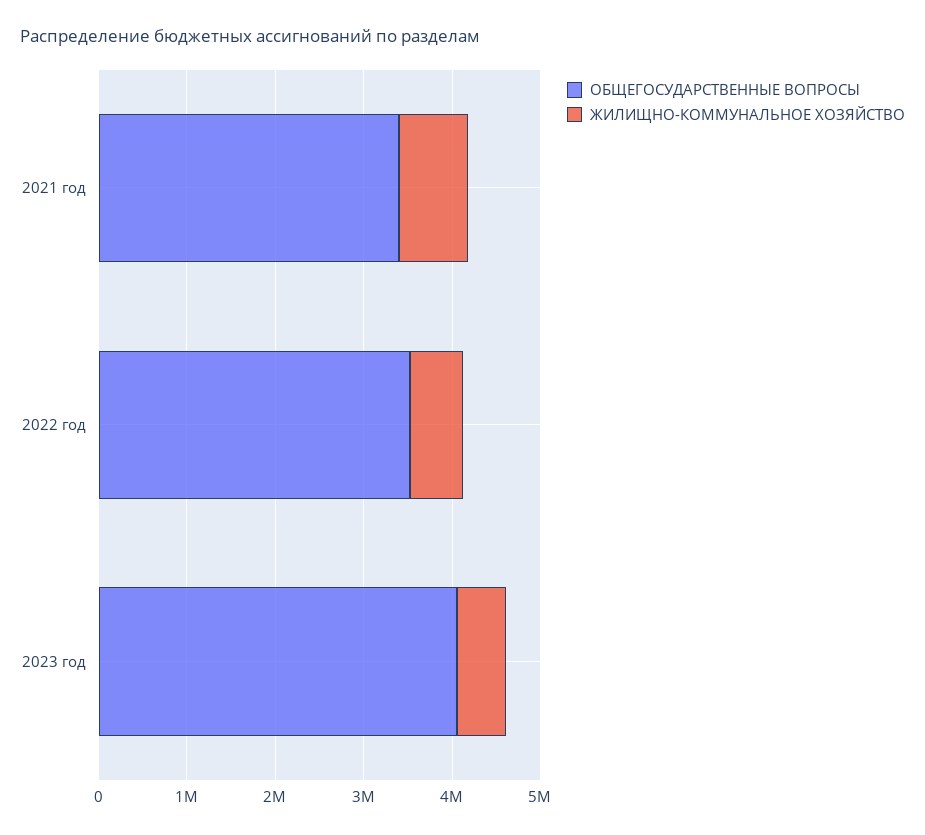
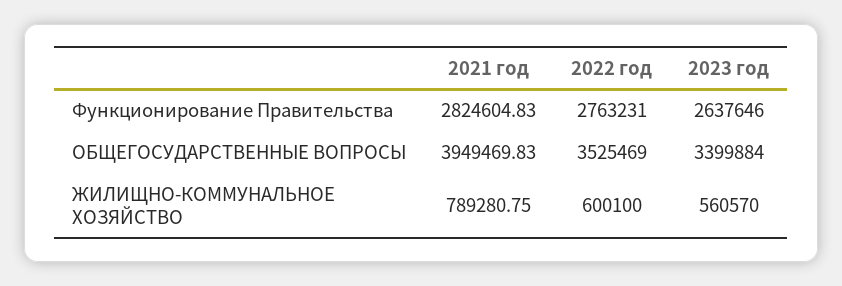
ОБЩЕГОСУДАРСТВЕННЫЕ ВОПРОСЫ, 2021 год: 3400000 -> 3949469.83
ОБЩЕГОСУДАРСТВЕННЫЕ ВОПРОСЫ, 2023 год: 4000000 -> 3399884
Функционирование Правительства, 2021 год: none -> 2824604.83
Функционирование Правительства, 2022 год: none -> 2763231
Функционирование Правительства, 2023 год: none -> 2637646

